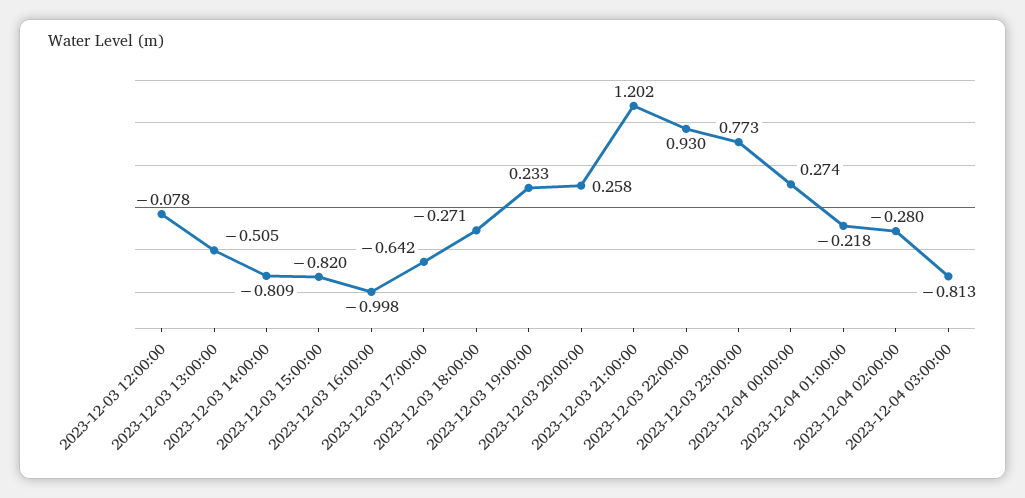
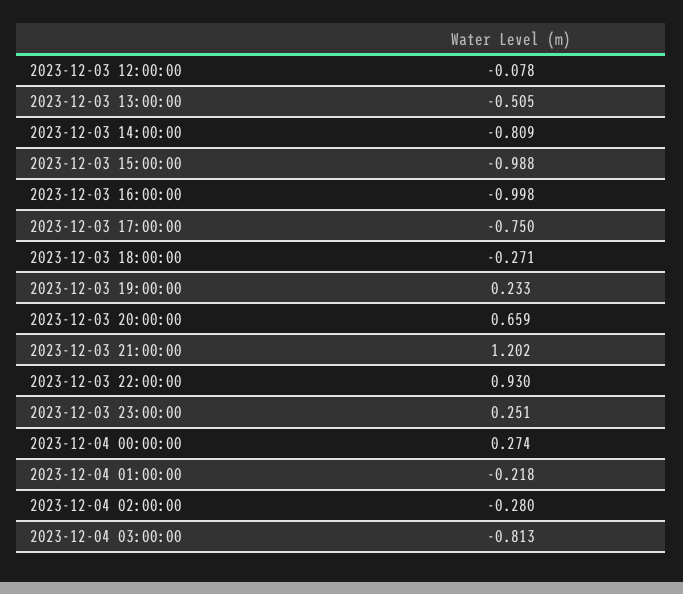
2023-12-03 15:00:00: -0.82 -> -0.988
2023-12-03 17:00:00: -0.642 -> -0.75
2023-12-03 20:00:00: 0.258 -> 0.659
2023-12-03 23:00:00: 0.773 -> 0.251

